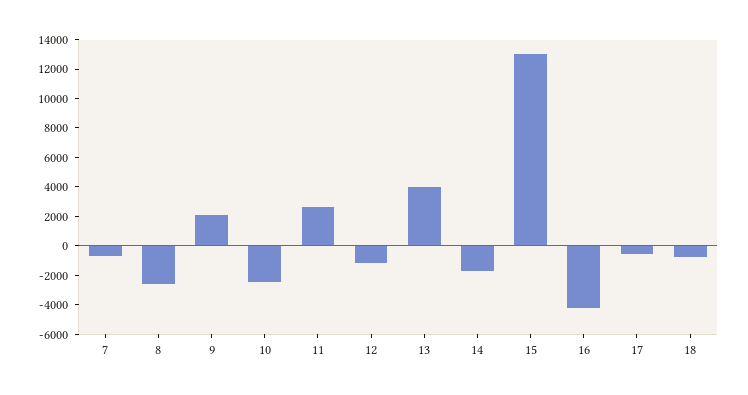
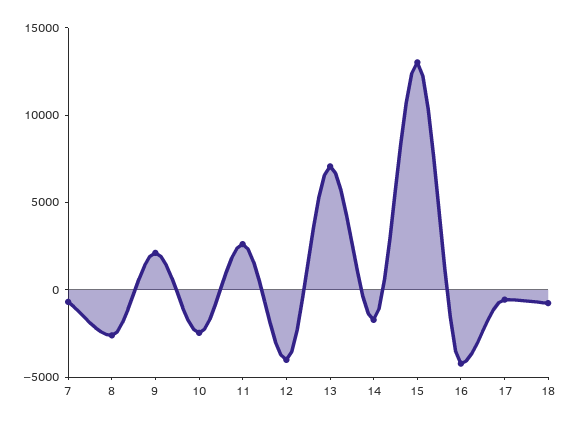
12: -1000 -> -4000
13: 4000 -> 7000

